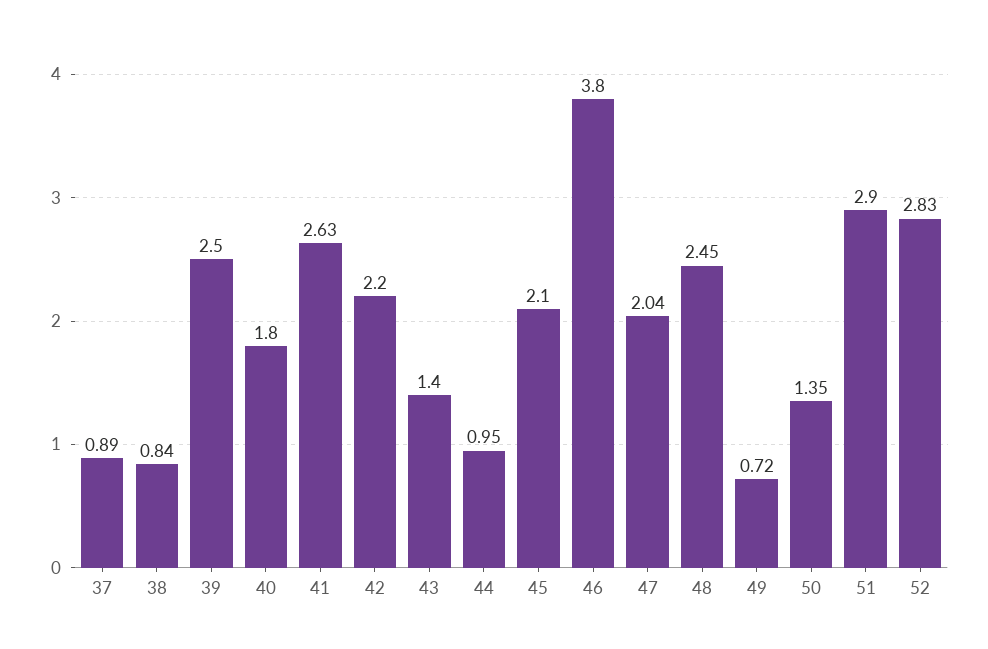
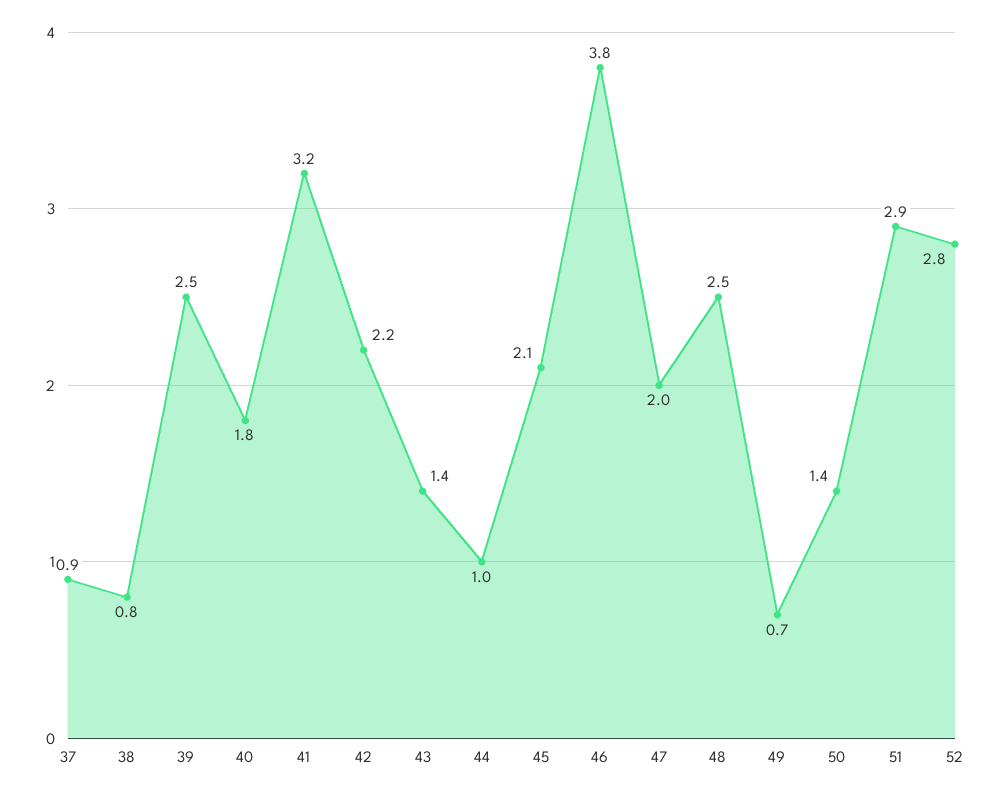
41: 2.63 -> 3.2

